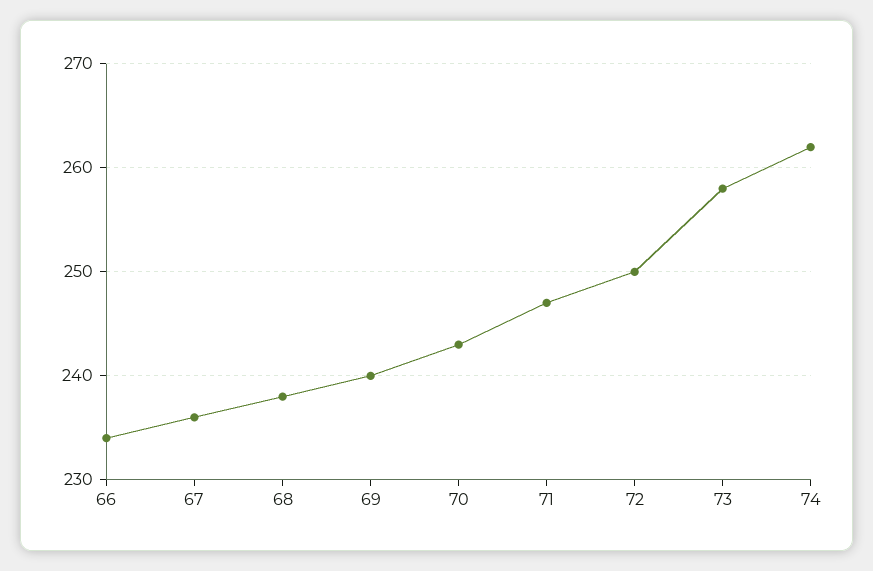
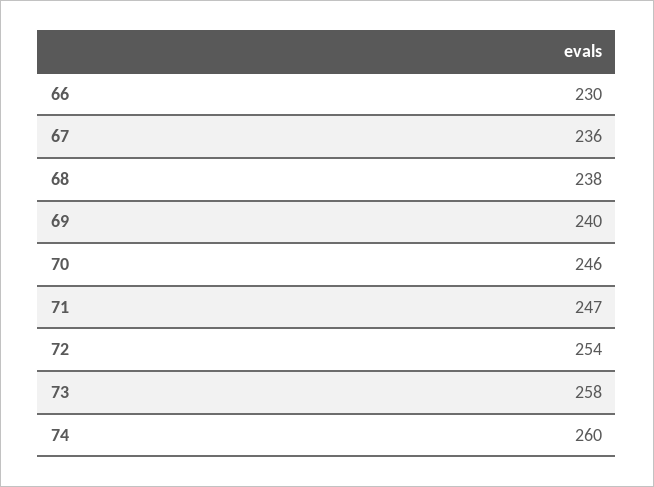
66: 234 -> 230
70: 243 -> 246
72: 250 -> 254
74: 262 -> 260

